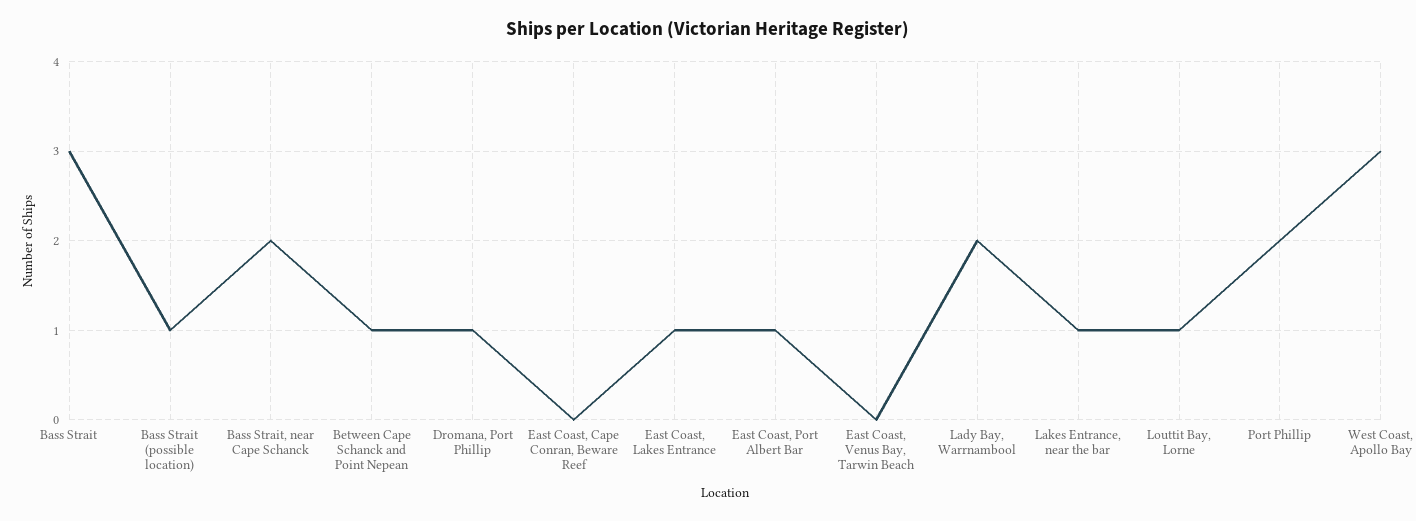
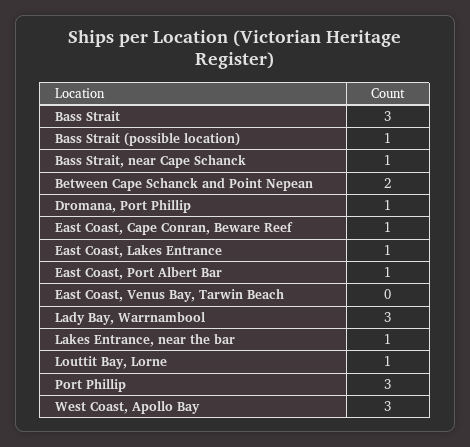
Bass Strait, near Cape Schanck: 2 -> 1
Between Cape Schanck and Point Nepean: 1 -> 2
East Coast, Cape Conran, Beware Reef: 0 -> 1
Lady Bay, Warrnambool: 2 -> 3
Port Phillip: 2 -> 3

